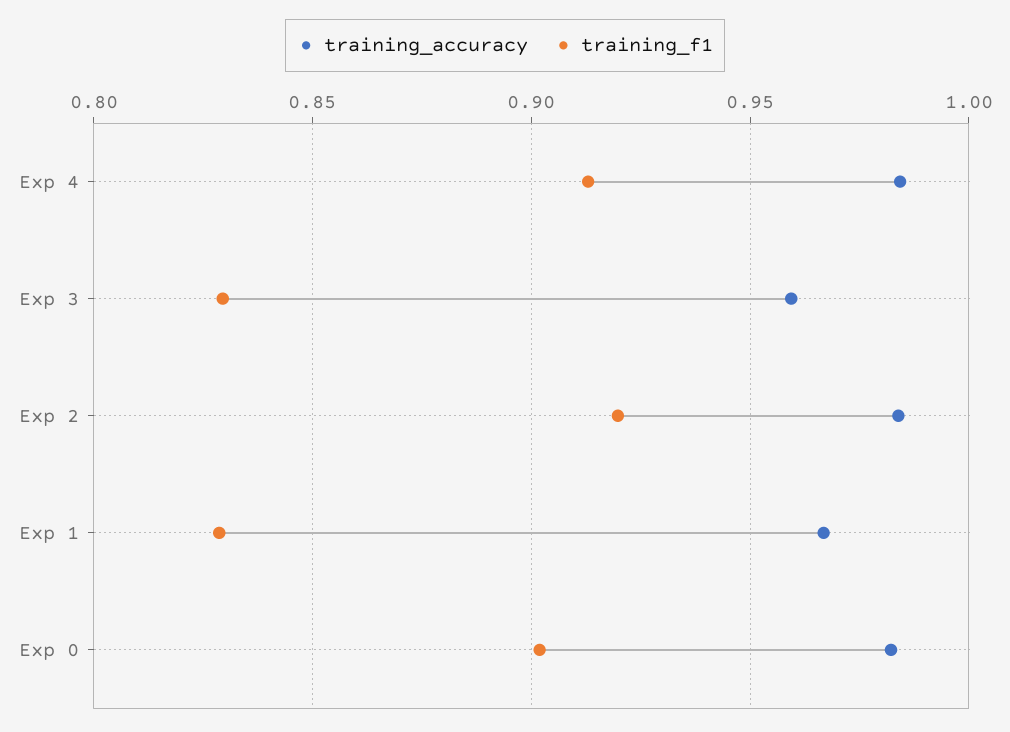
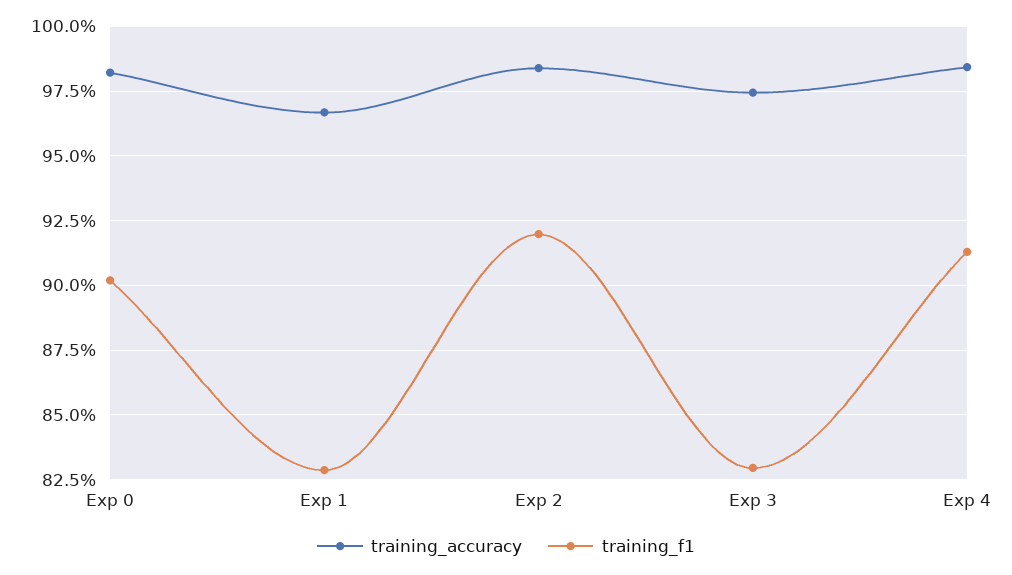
training_accuracy, Exp 3: 0.96 -> 0.975

